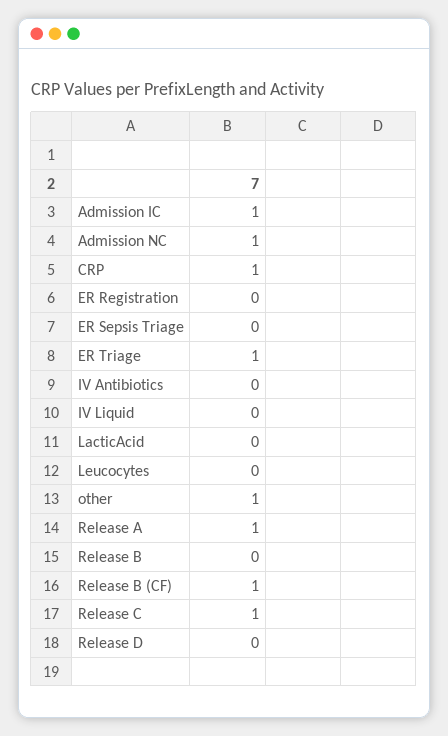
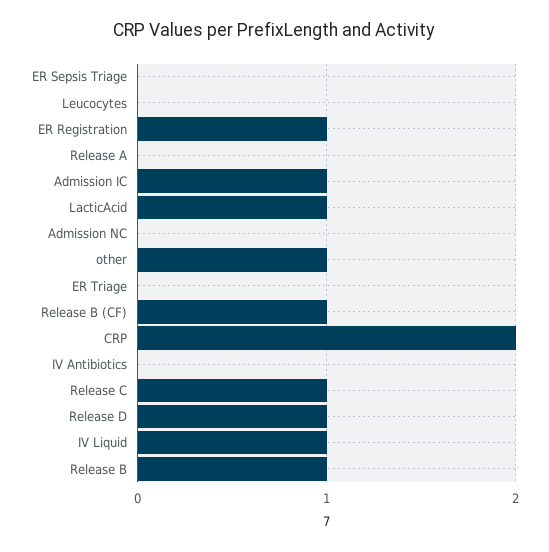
Admission NC: 1 -> 0
CRP: 1 -> 2
ER Registration: 0 -> 1
ER Triage: 1 -> 0
IV Liquid: 0 -> 1
LacticAcid: 0 -> 1
Release A: 1 -> 0
Release B: 0 -> 1
Release D: 0 -> 1

